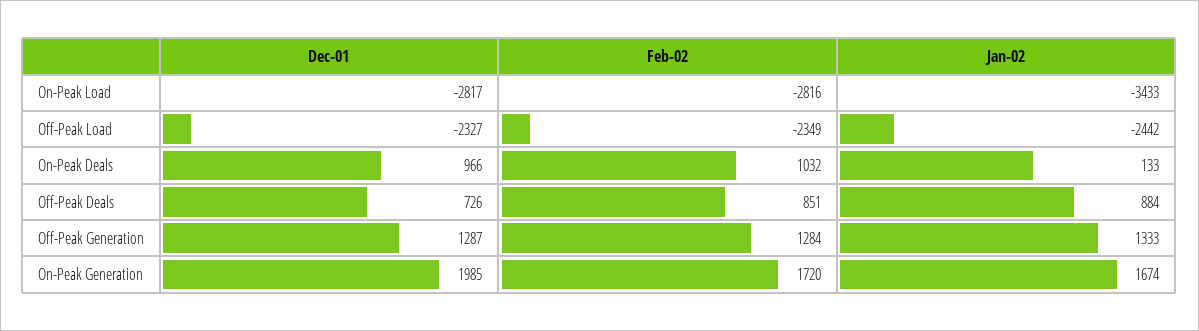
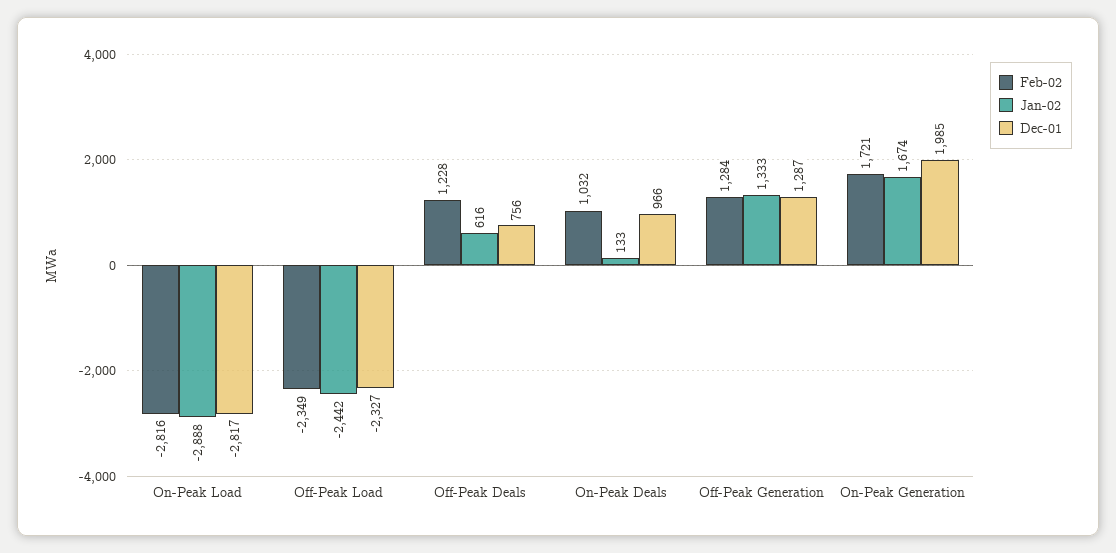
Jan-02, On-Peak Load: -3433 -> -2888
Dec-01, Off-Peak Deals: 726 -> 756
Feb-02, Off-Peak Deals: 851 -> 1228
Jan-02, Off-Peak Deals: 884 -> 616
Feb-02, On-Peak Generation: 1720 -> 1721

